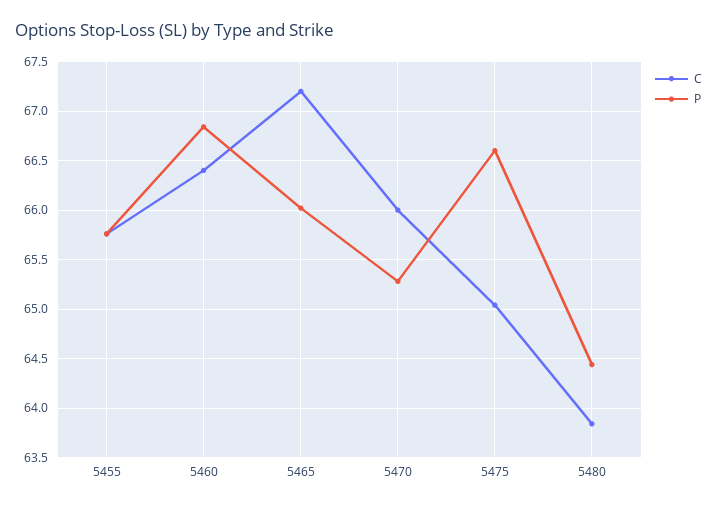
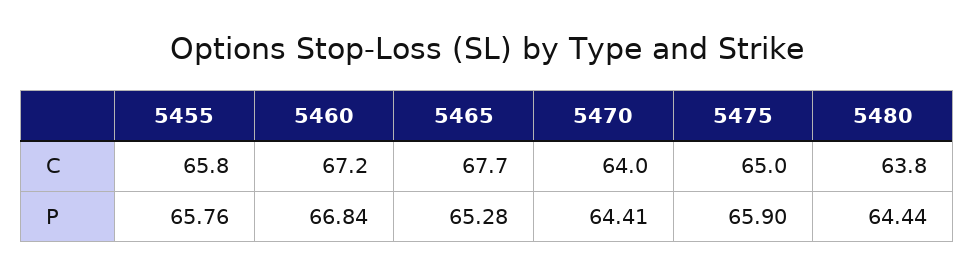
C, 5460: 66.4 -> 67.2
C, 5465: 67.2 -> 67.7
P, 5465: 66 -> 65.28
C, 5470: 66 -> 64
P, 5470: 65.3 -> 64.41
P, 5475: 66.6 -> 65.9

